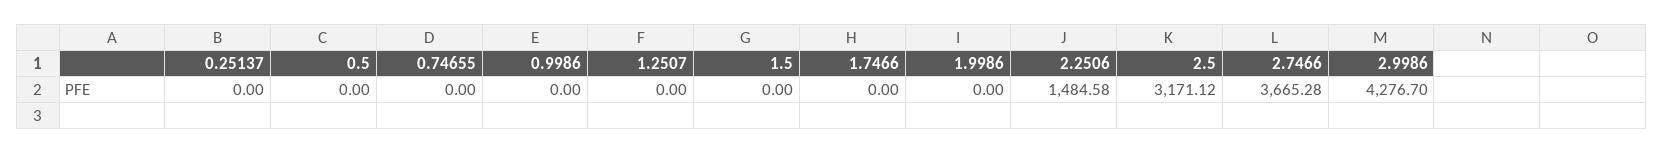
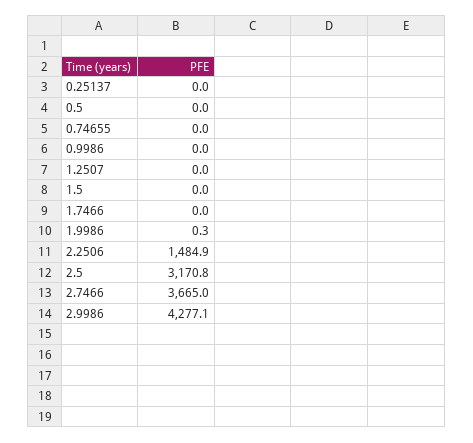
1.9986: 0 -> 0.3
2.2506: 1484.58 -> 1484.9
2.5: 3171.12 -> 3170.8
2.7466: 3665.28 -> 3665
2.9986: 4276.7 -> 4277.1

